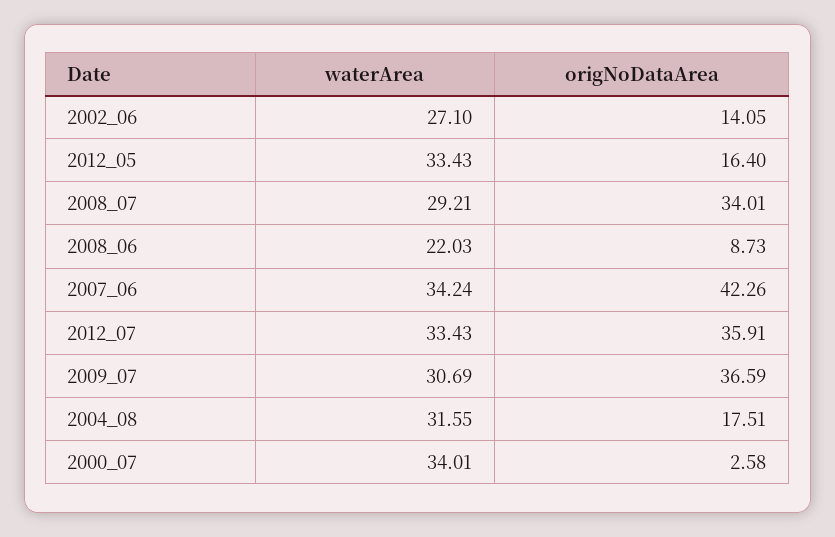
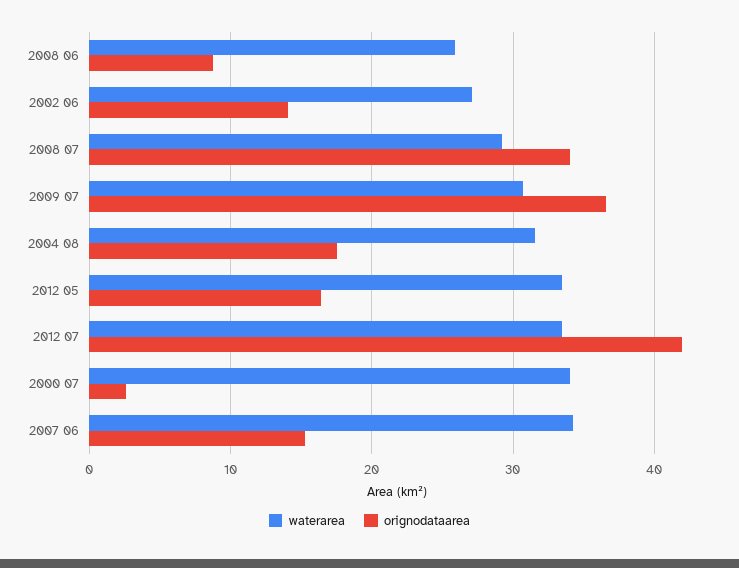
waterArea, 2008_06: 22.03 -> 26
origNoDataArea, 2007_06: 42.26 -> 15
origNoDataArea, 2012_07: 35.91 -> 42

